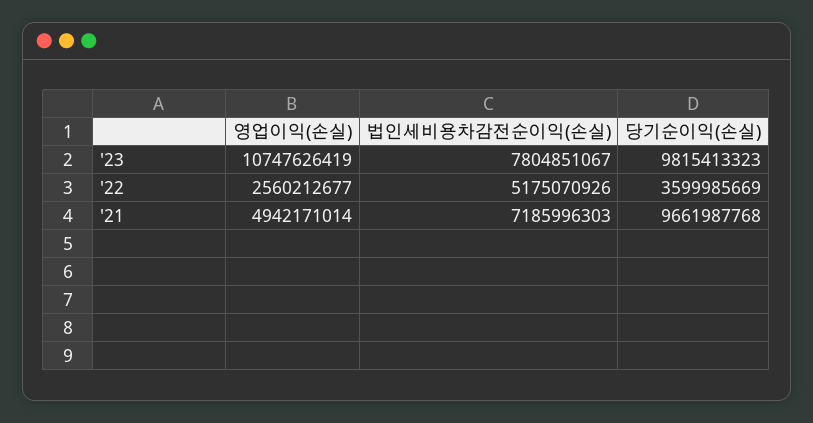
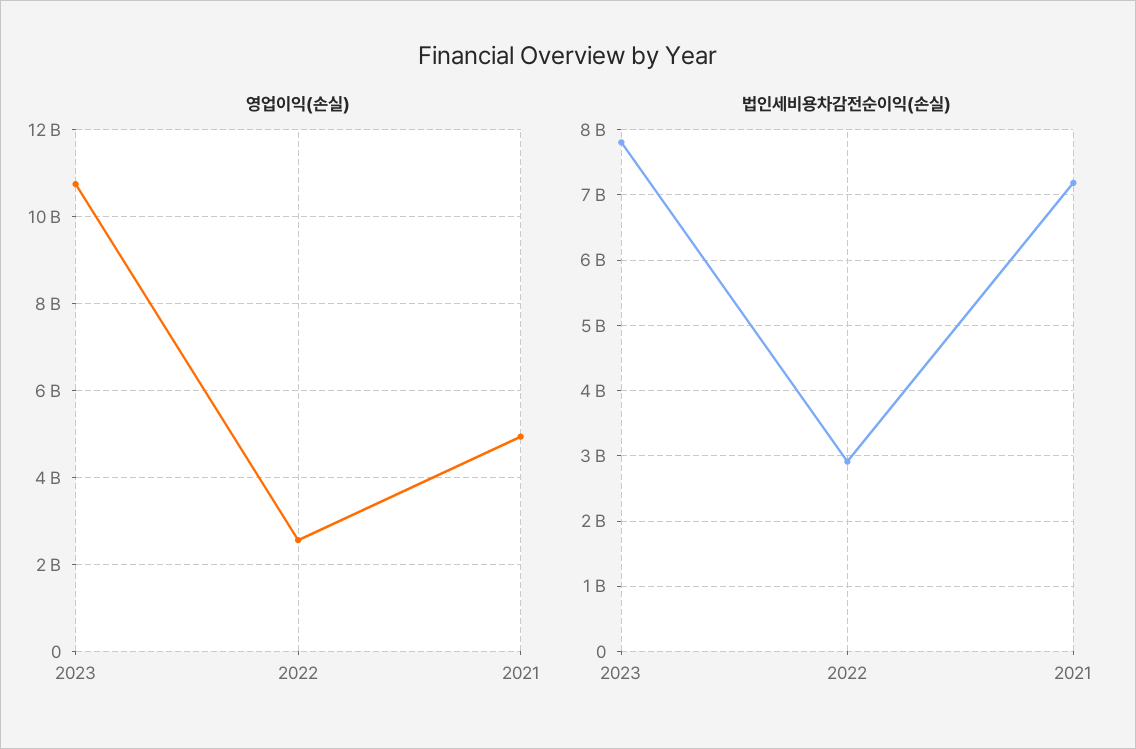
당기순이익(손실), '23: 9815413323 -> none
법인세비용차감전순이익(손실), '22: 5175070926 -> 2900000000
당기순이익(손실), '22: 3599985669 -> none
당기순이익(손실), '21: 9661987768 -> none

